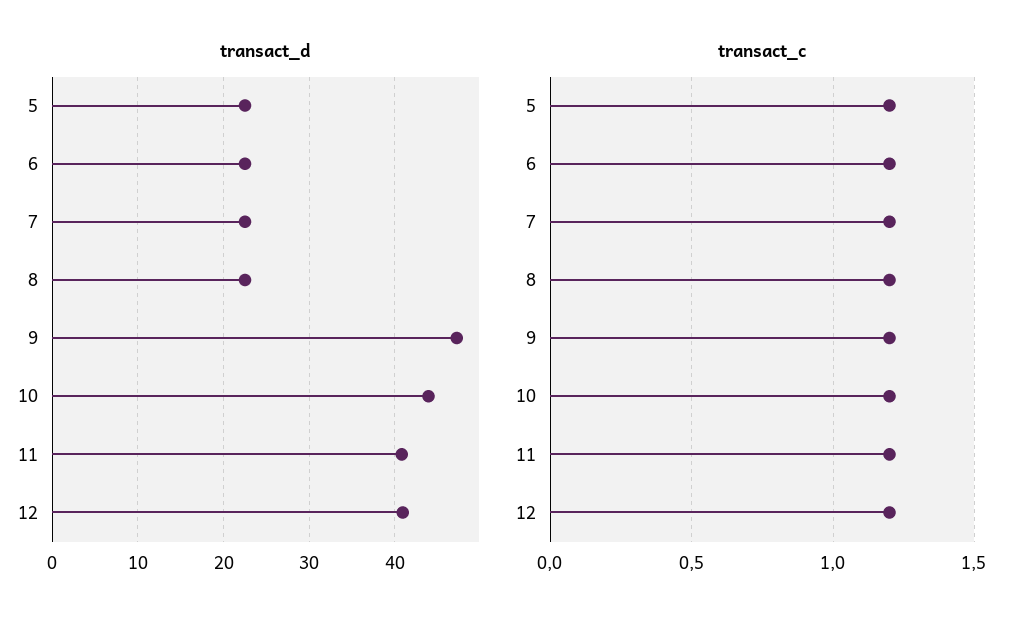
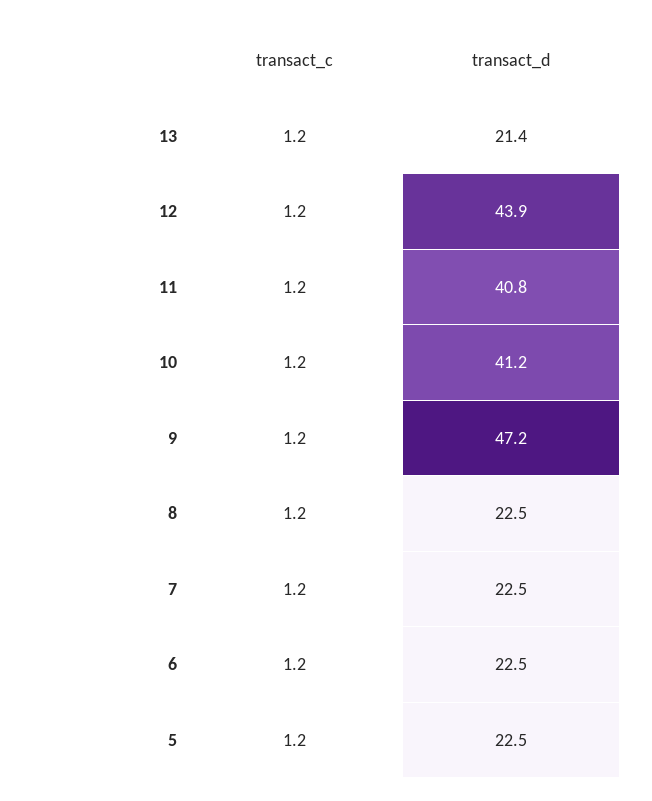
transact_d, 10: 44 -> 41.2
transact_d, 12: 41 -> 43.9
transact_c, 13: none -> 1.2
transact_d, 13: none -> 21.4

